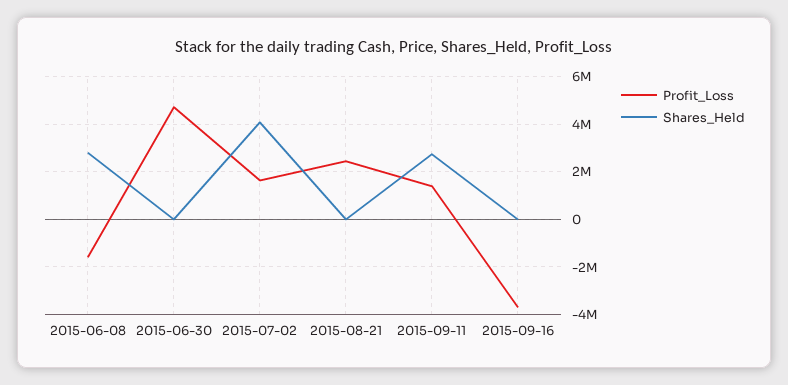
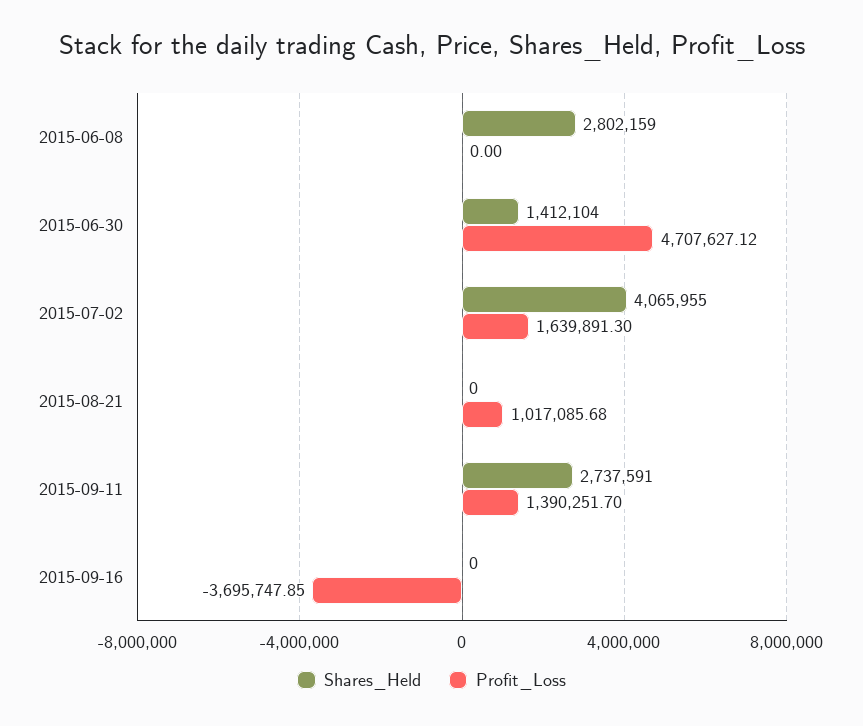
Profit_Loss, 2015-06-08: -1500000 -> 0
Shares_Held, 2015-06-30: 0 -> 1412104
Profit_Loss, 2015-08-21: 2500000 -> 1017085.68

